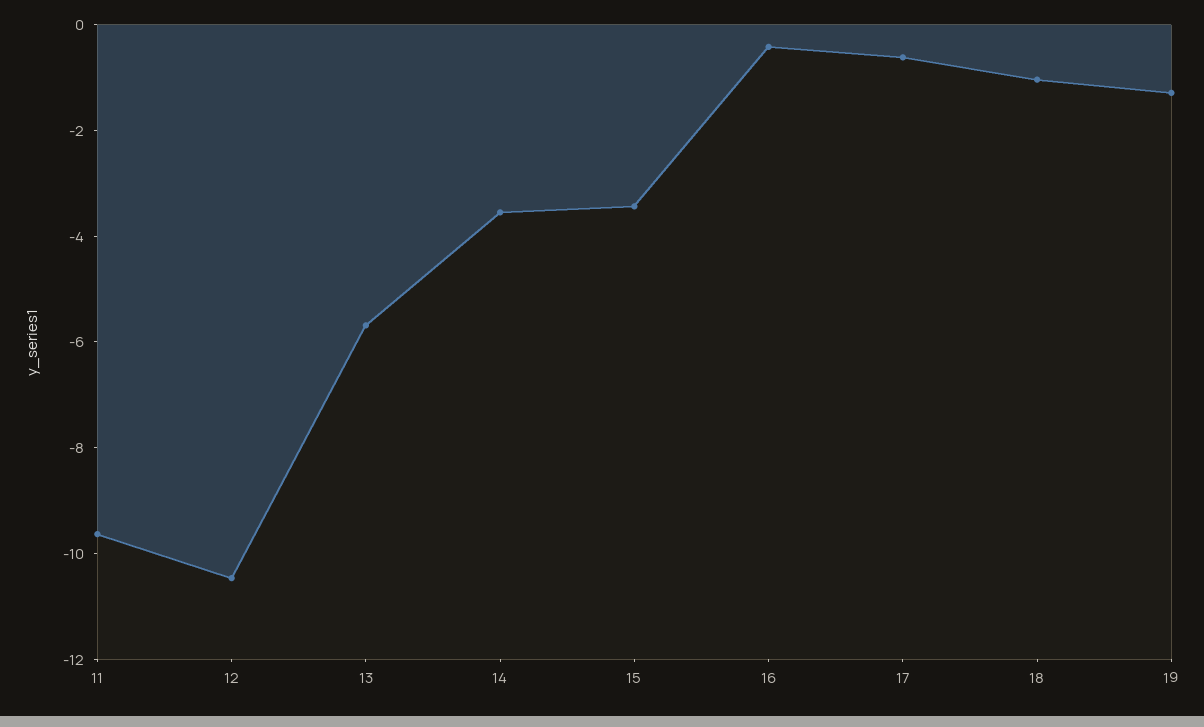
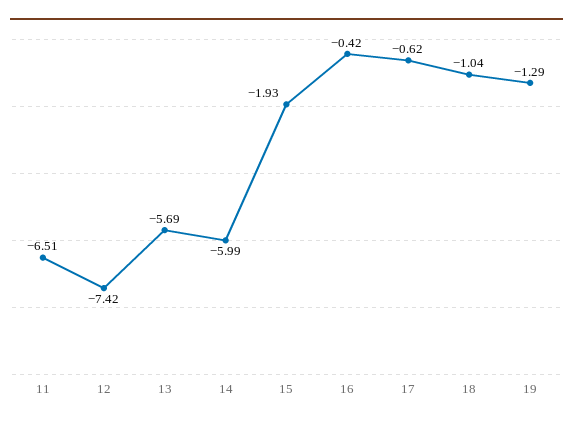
11: -9.5 -> -6.51
12: -10.5 -> -7.42
14: -3.5 -> -5.99
15: -3.5 -> -1.93

